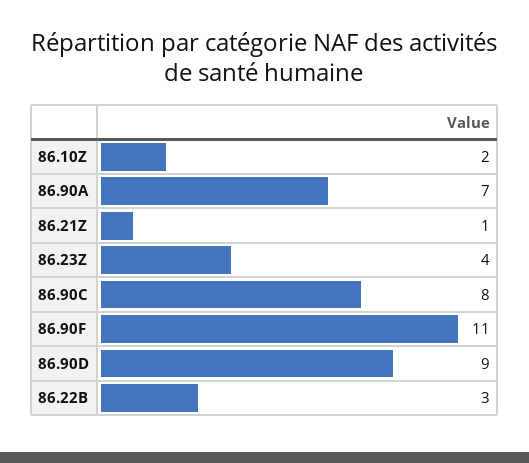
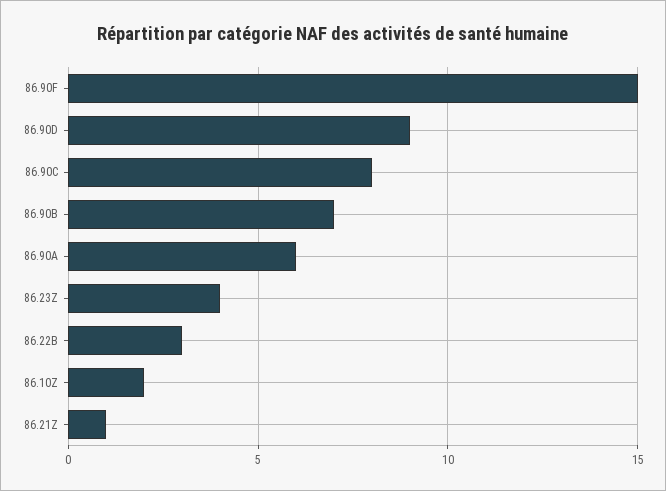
86.90A: 7 -> 6
86.90F: 11 -> 15
86.90B: none -> 7

